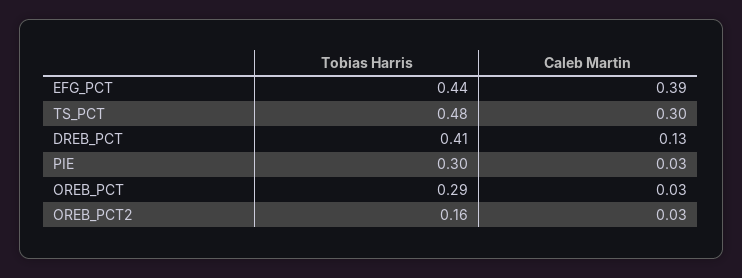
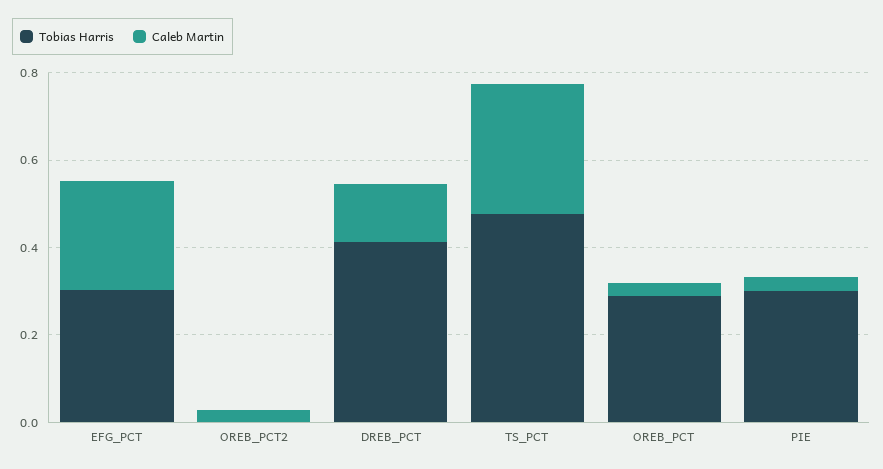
Tobias Harris, EFG_PCT: 0.44 -> 0.3
Caleb Martin, EFG_PCT: 0.39 -> 0.25
Tobias Harris, OREB_PCT2: 0.16 -> 0

